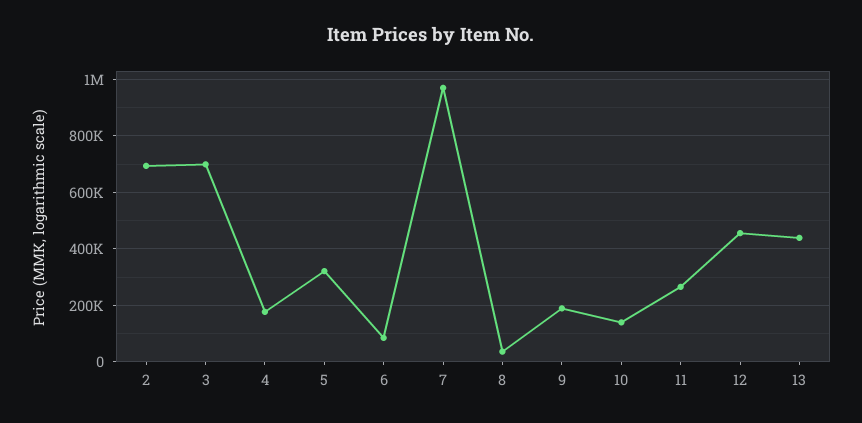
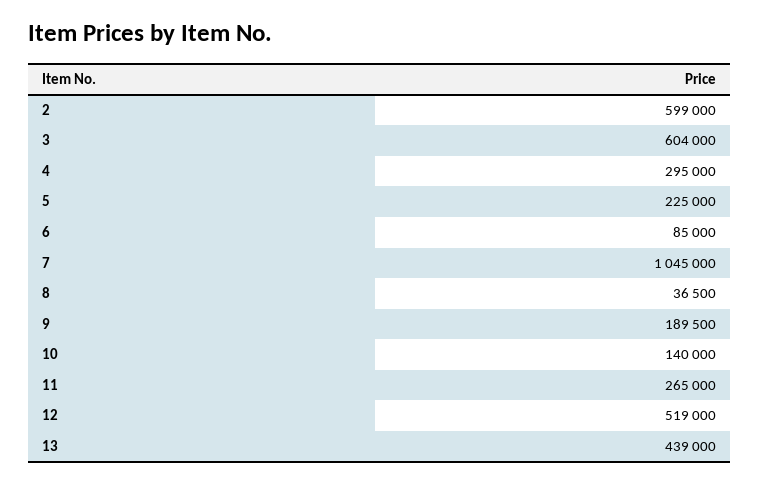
2: 700000 -> 599000
3: 700000 -> 604000
4: 175000 -> 295000
5: 325000 -> 225000
7: 975000 -> 1045000
12: 450000 -> 519000

